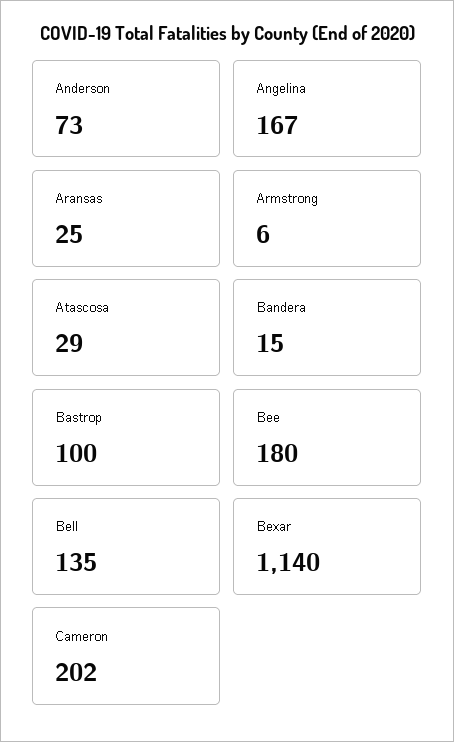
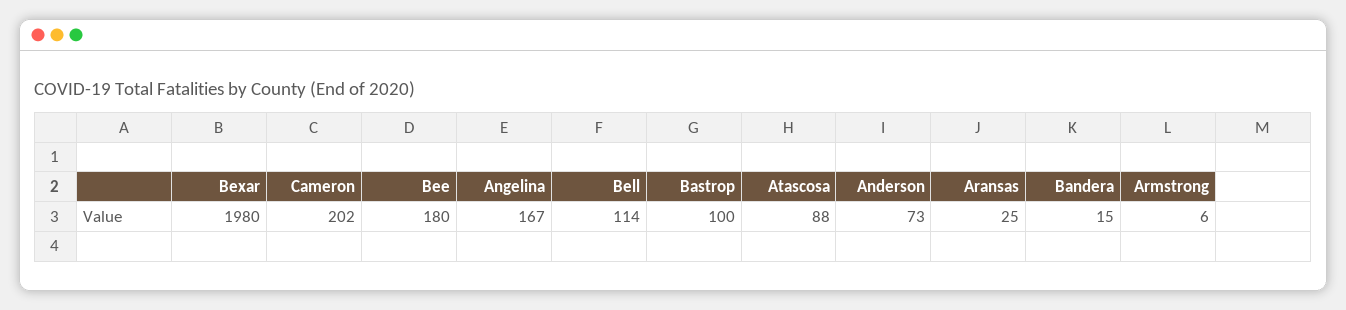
Atascosa: 29 -> 88
Bell: 135 -> 114
Bexar: 1140 -> 1980

